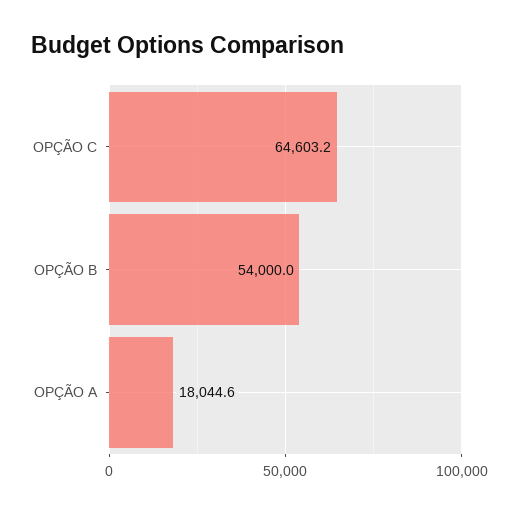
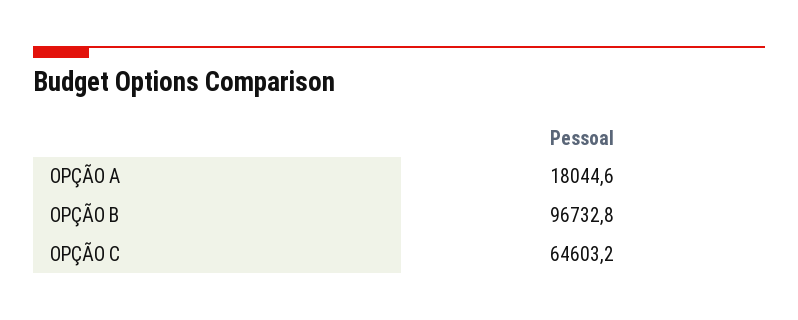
OPÇÃO B: 54000 -> 96732.8

